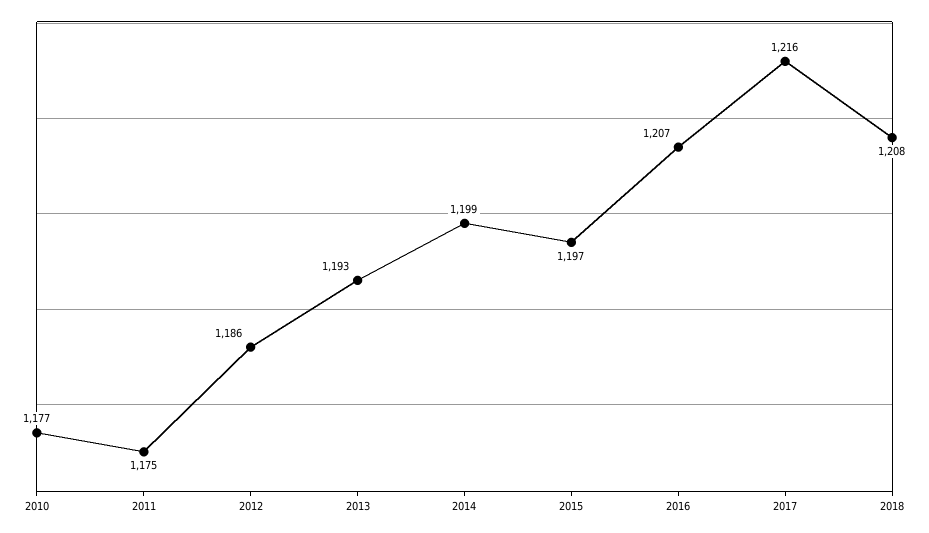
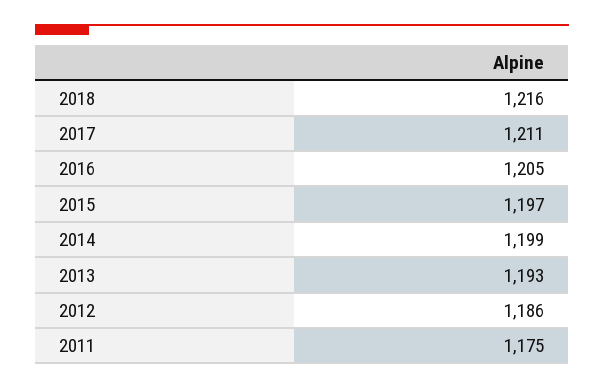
2010: 1177 -> none
2016: 1207 -> 1205
2017: 1216 -> 1211
2018: 1208 -> 1216

